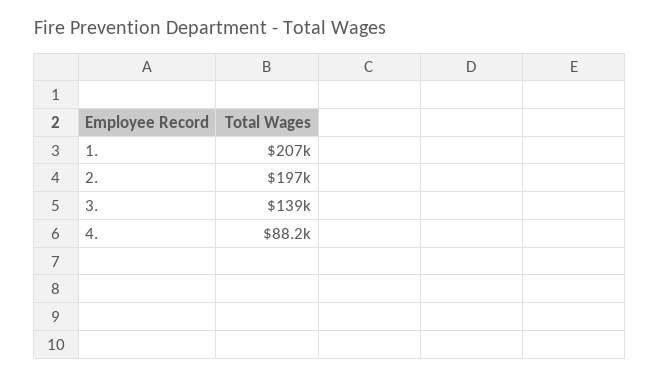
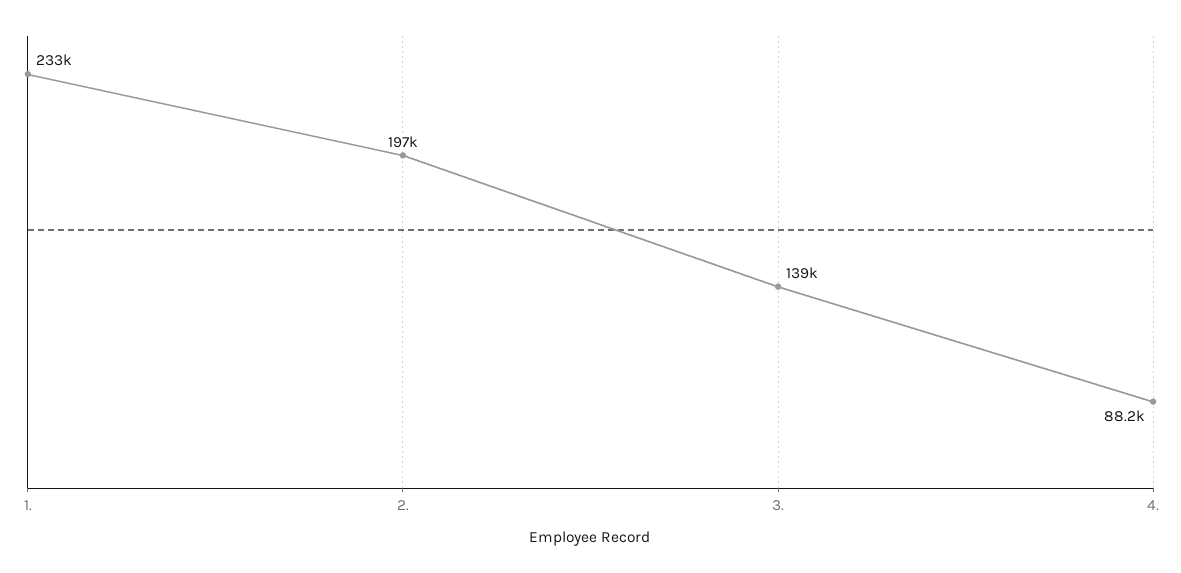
1.: 207000 -> 233000

